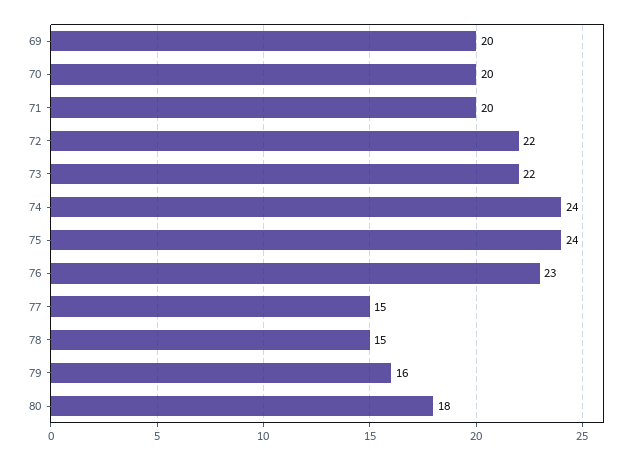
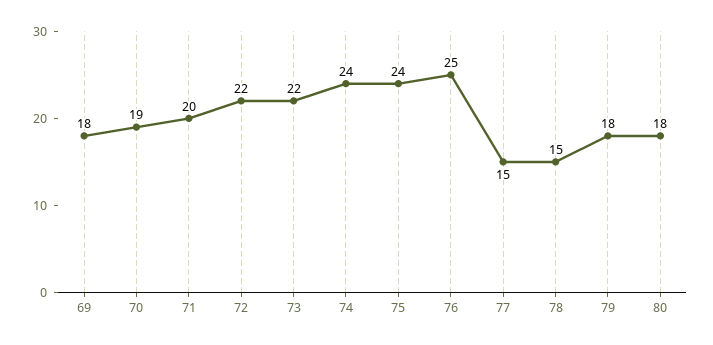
69: 20 -> 18
70: 20 -> 19
76: 23 -> 25
79: 16 -> 18

